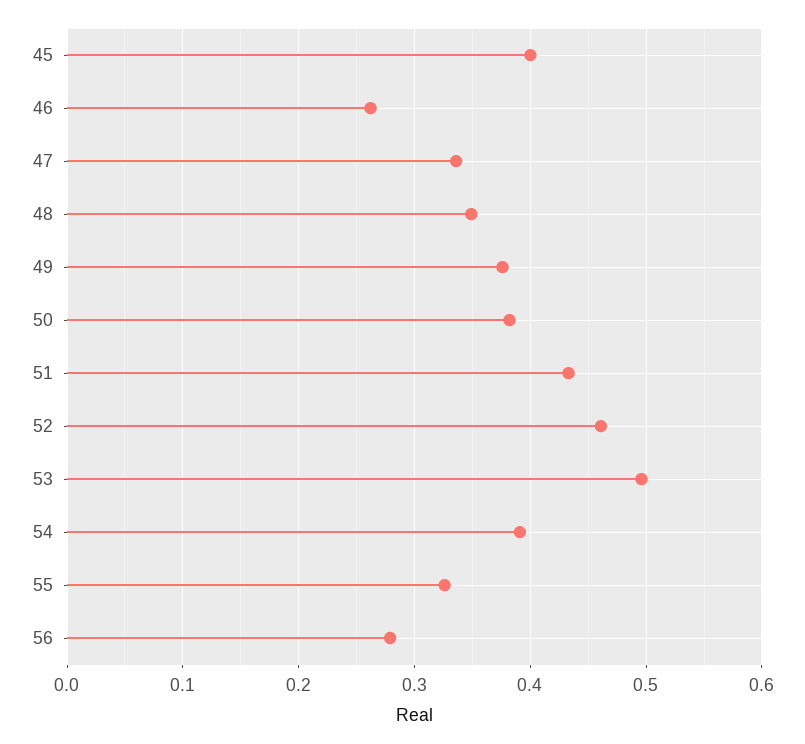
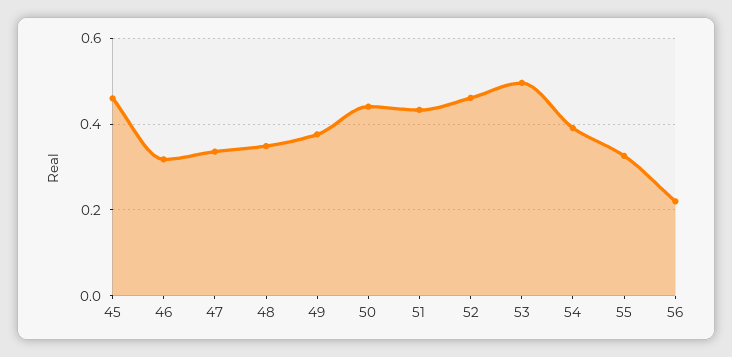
45: 0.4 -> 0.46
46: 0.26 -> 0.32
50: 0.38 -> 0.44
56: 0.28 -> 0.22

